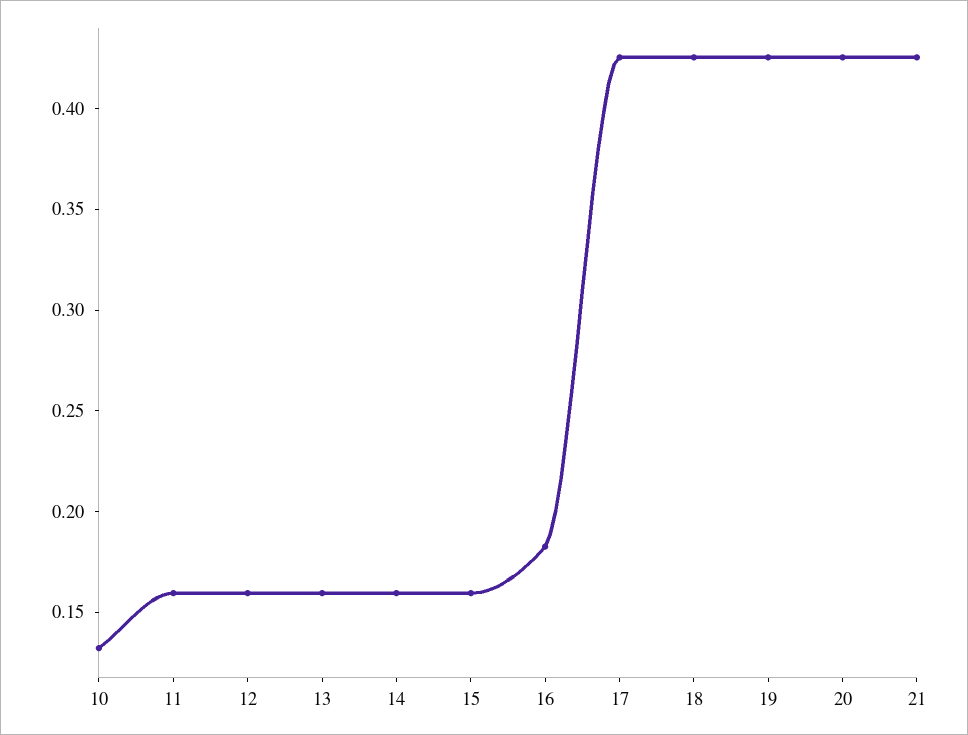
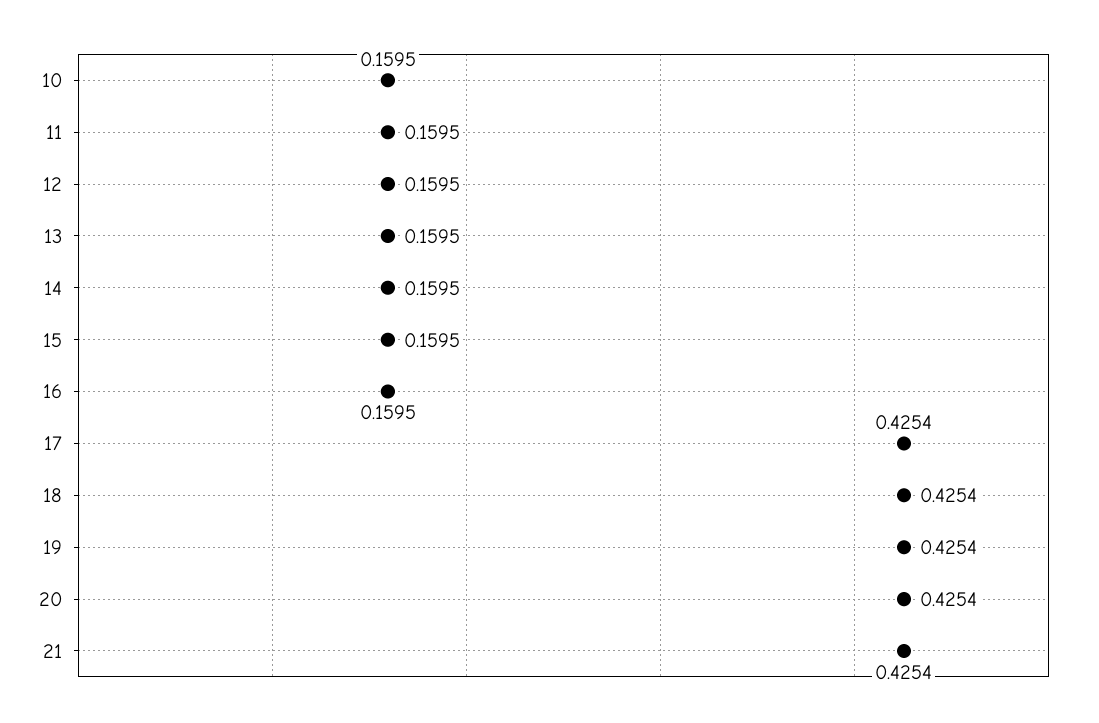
10: 0.13 -> 0.1595
16: 0.18 -> 0.1595

